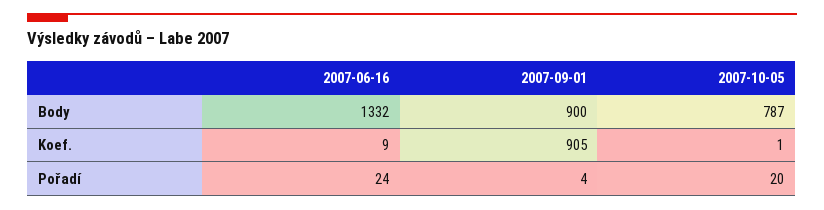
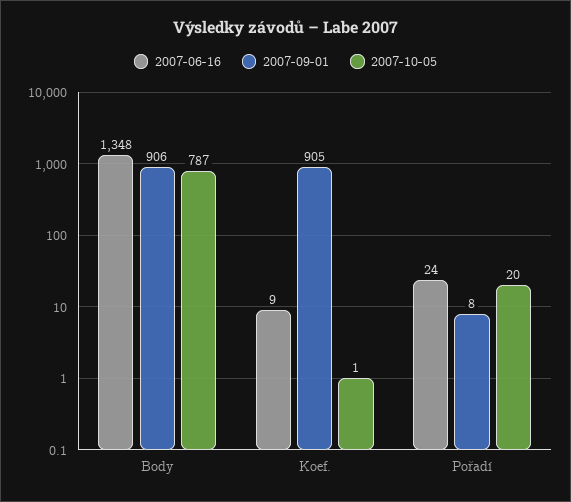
2007-06-16, Body: 1332 -> 1348
2007-09-01, Body: 900 -> 906
2007-09-01, Pořadí: 4 -> 8

